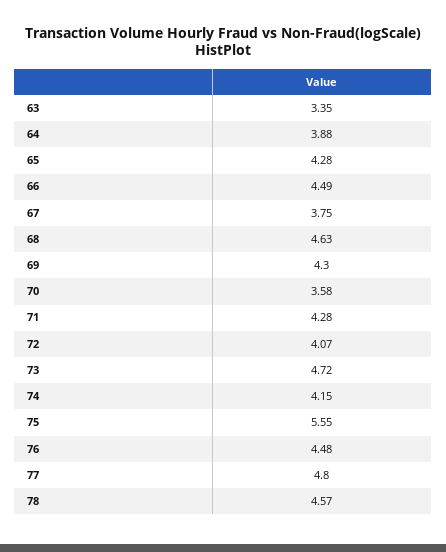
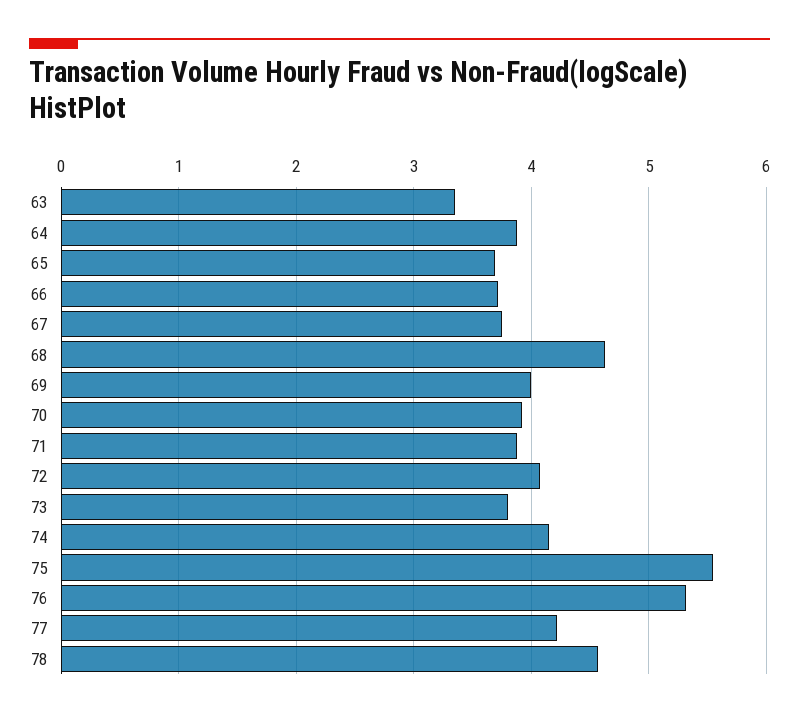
65: 4.28 -> 3.7
66: 4.49 -> 3.7
69: 4.3 -> 4
70: 3.58 -> 3.9
71: 4.28 -> 3.9
73: 4.72 -> 3.8
76: 4.48 -> 5.3
77: 4.8 -> 4.2

